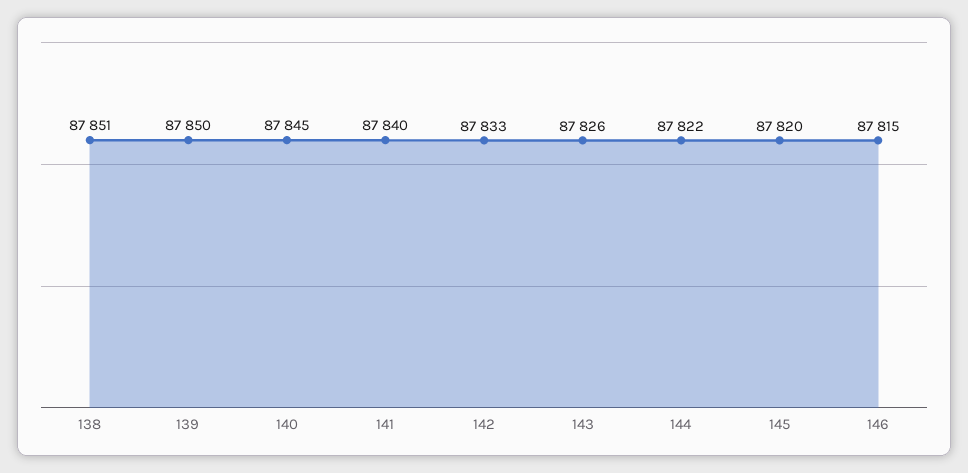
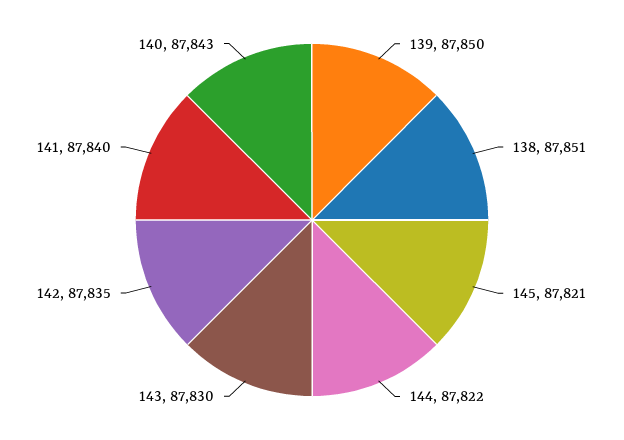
140: 87845 -> 87843
142: 87833 -> 87835
143: 87826 -> 87830
145: 87820 -> 87821
146: 87815 -> none

